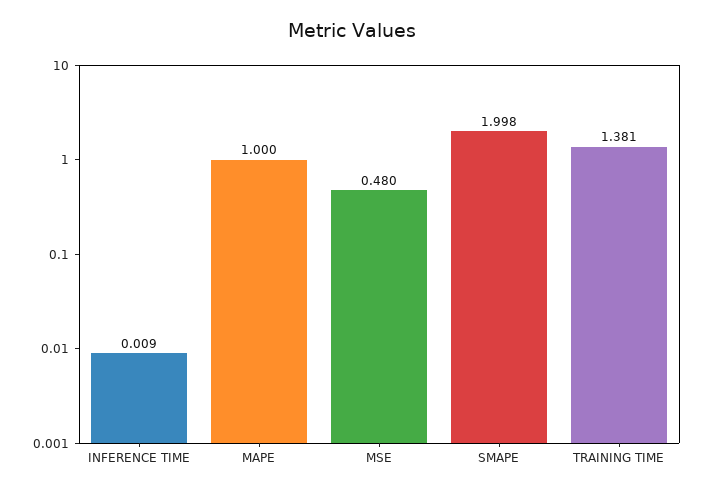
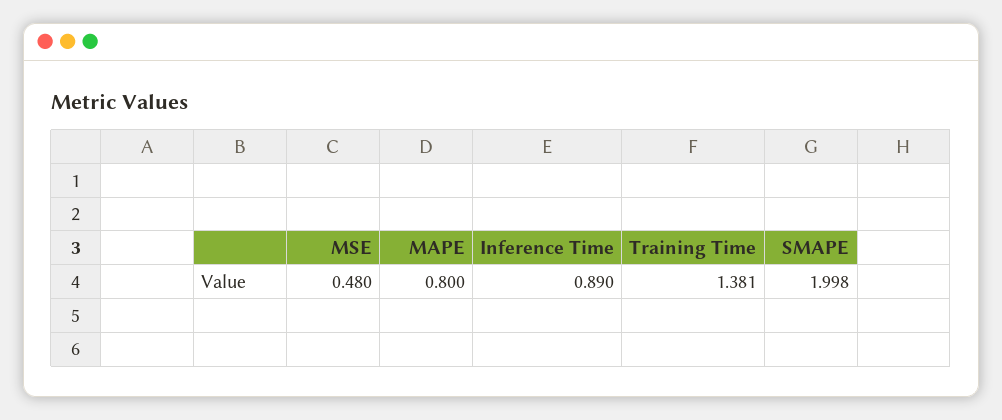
INFERENCE TIME: 0.009 -> 0.89
MAPE: 1 -> 0.8

